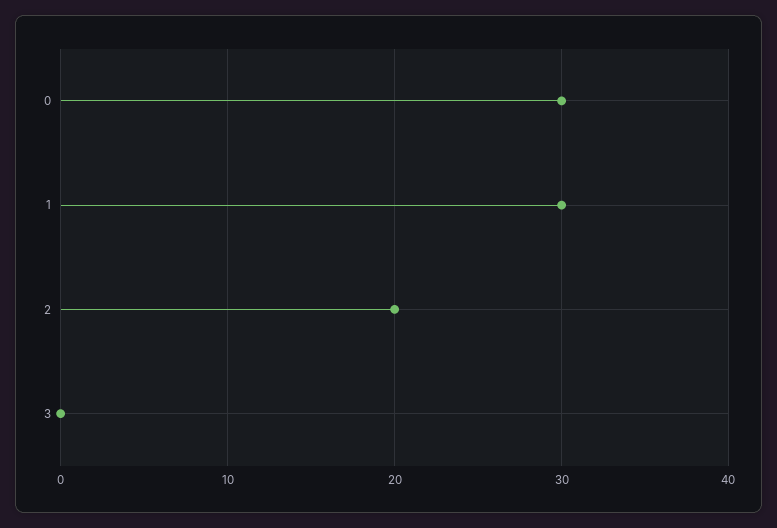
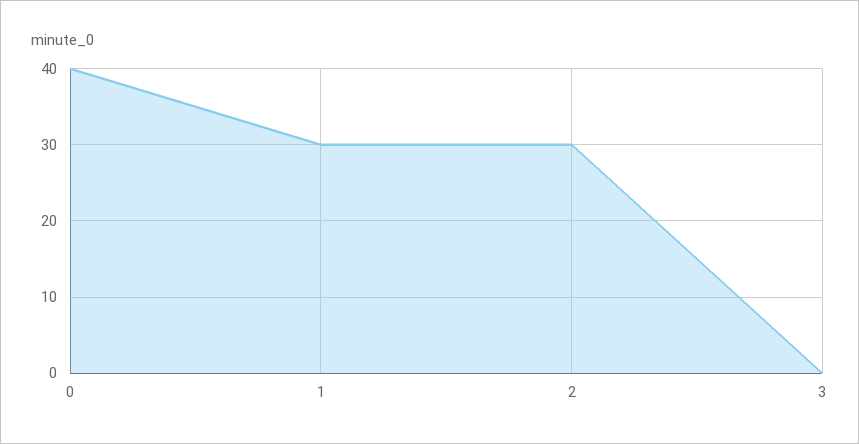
0: 30 -> 40
2: 20 -> 30

